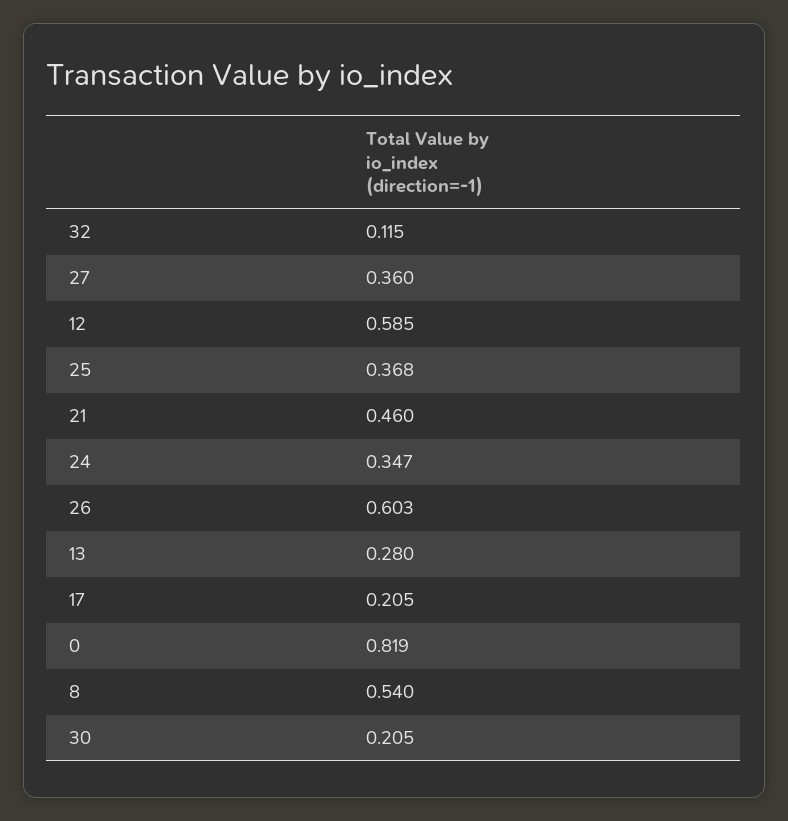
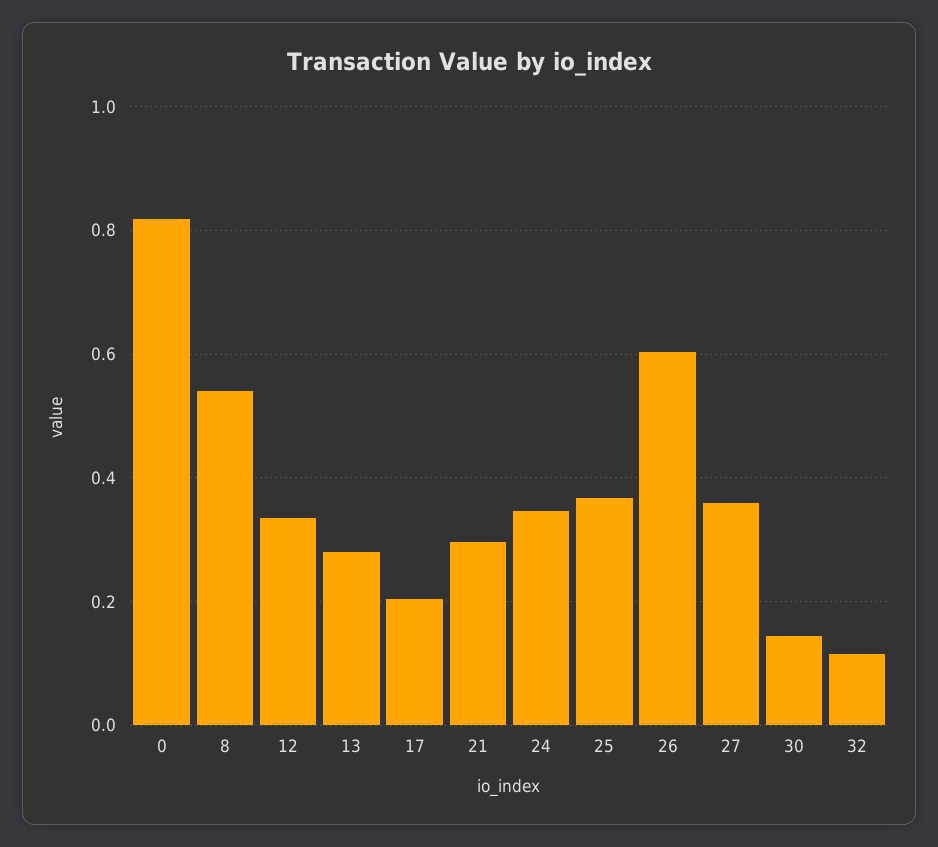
12: 0.585 -> 0.34
21: 0.46 -> 0.3
30: 0.205 -> 0.14

